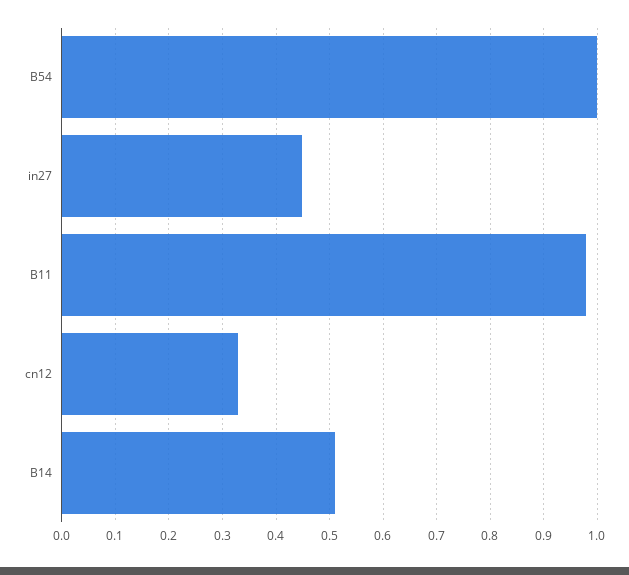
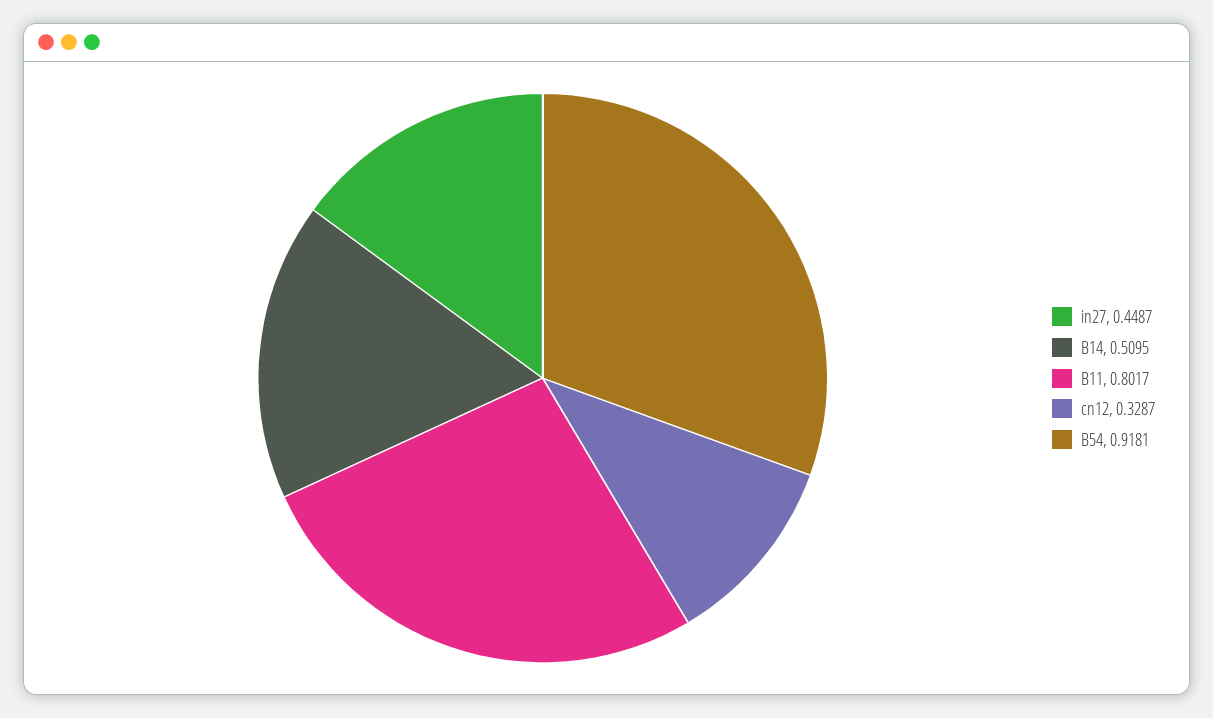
B54: 1 -> 0.9181
B11: 0.98 -> 0.8017

